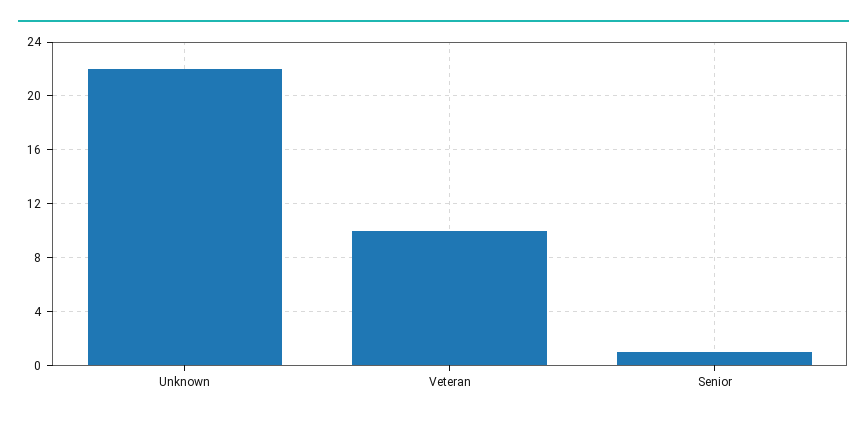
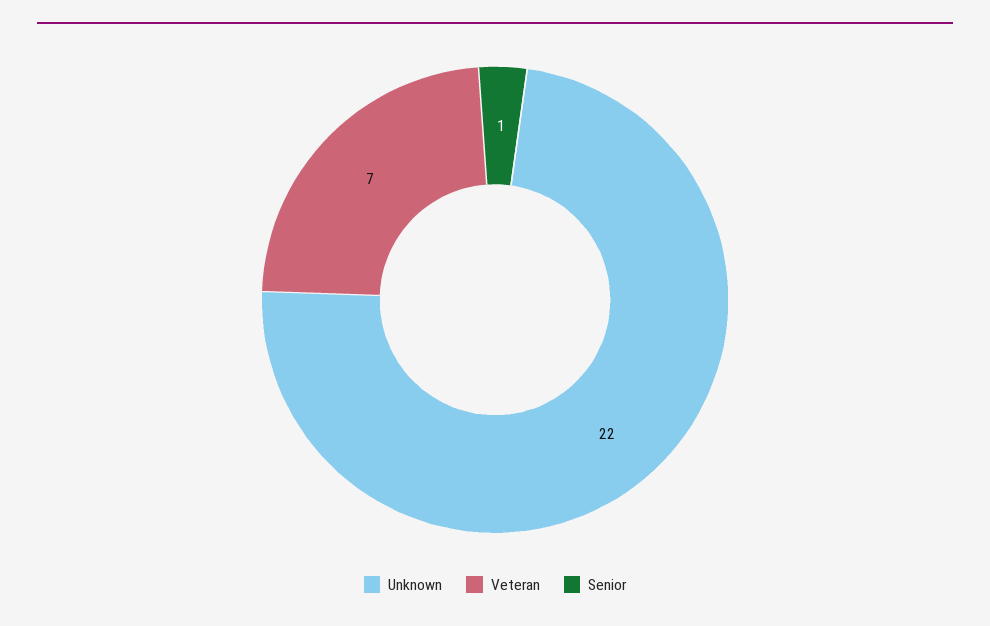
Veteran: 10 -> 7

